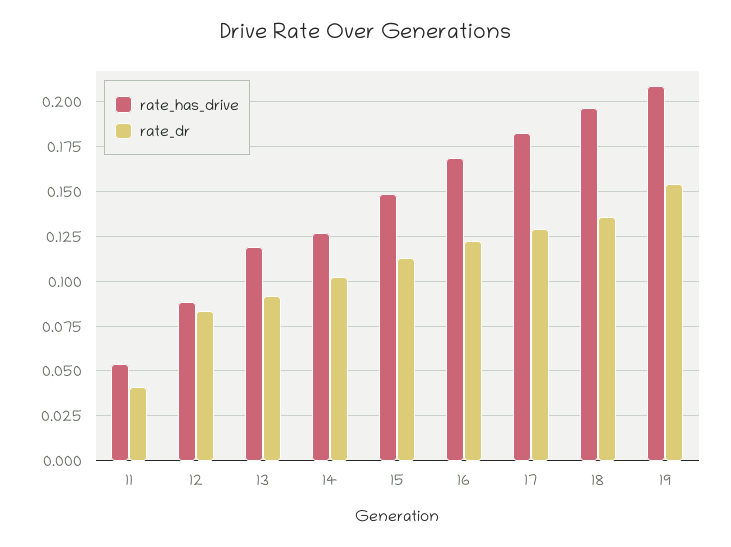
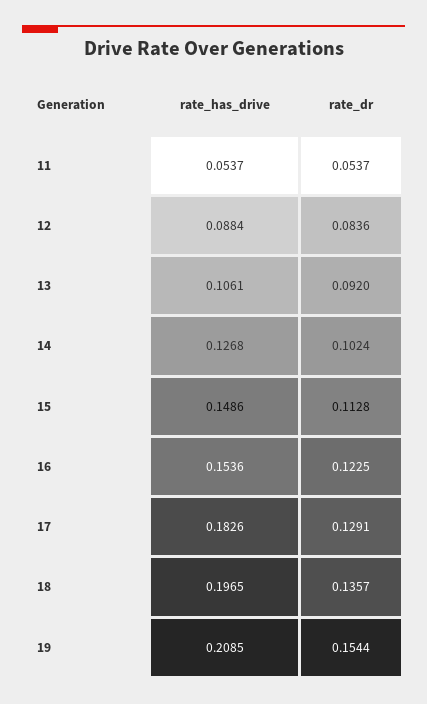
rate_dr, 11: 0.04 -> 0.0537
rate_has_drive, 13: 0.12 -> 0.1061
rate_has_drive, 16: 0.17 -> 0.1536

